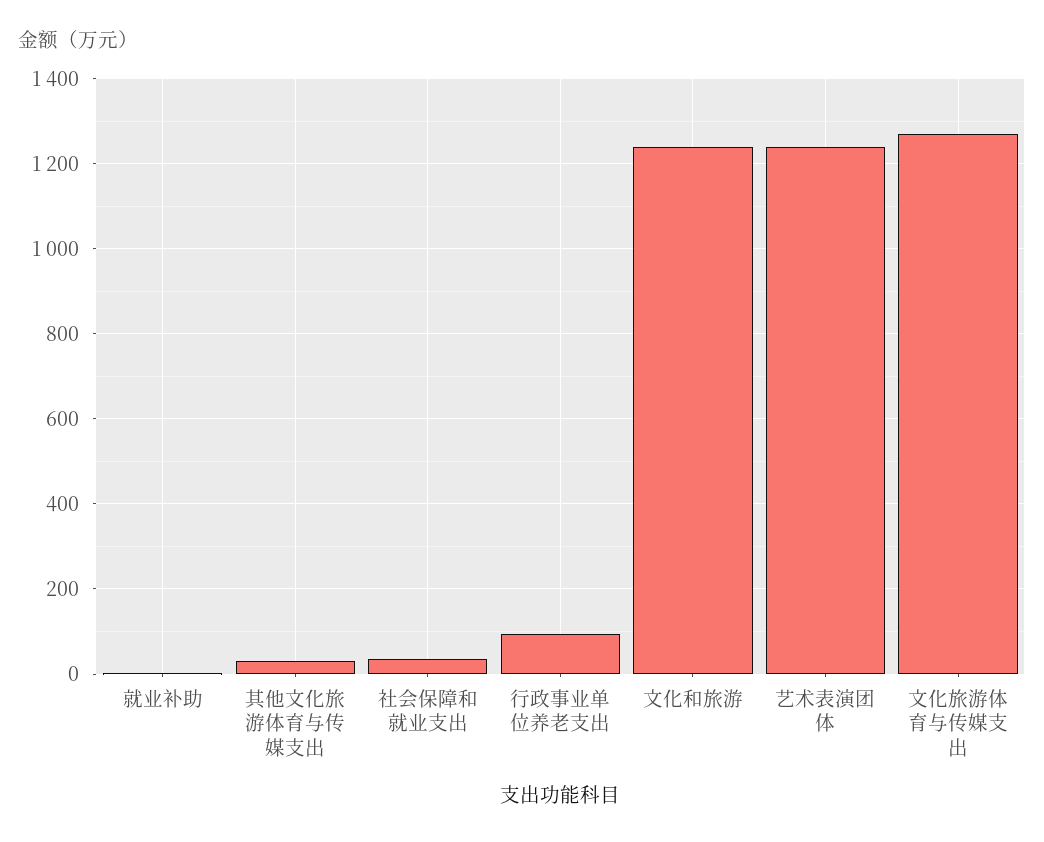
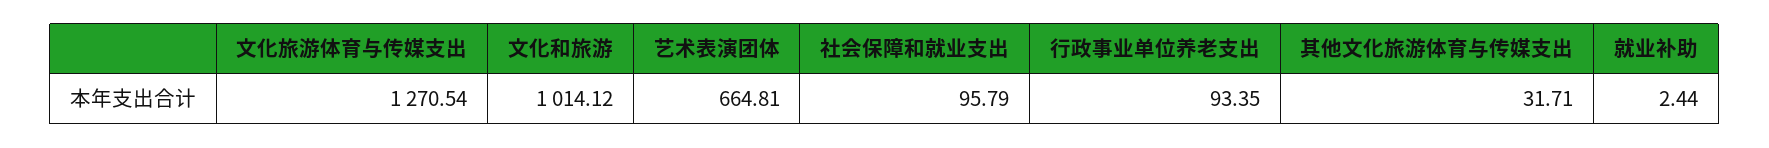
社会保障和就业支出: 40 -> 95.79
文化和旅游: 1240 -> 1014.12
艺术表演团体: 1240 -> 664.81

